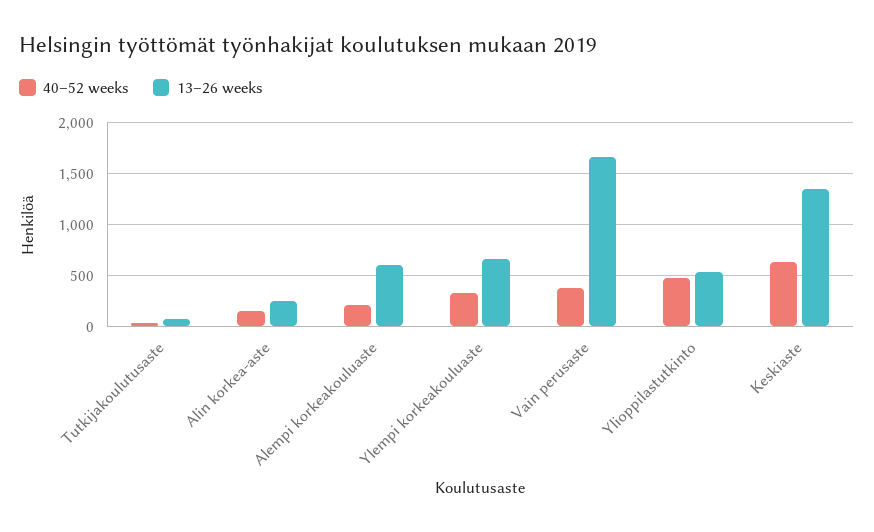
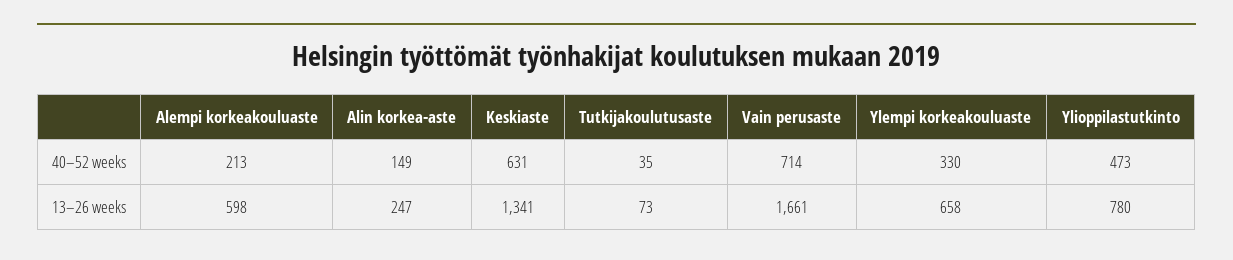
40–52 weeks, Vain perusaste: 400 -> 714
13–26 weeks, Ylioppilastutkinto: 500 -> 780

